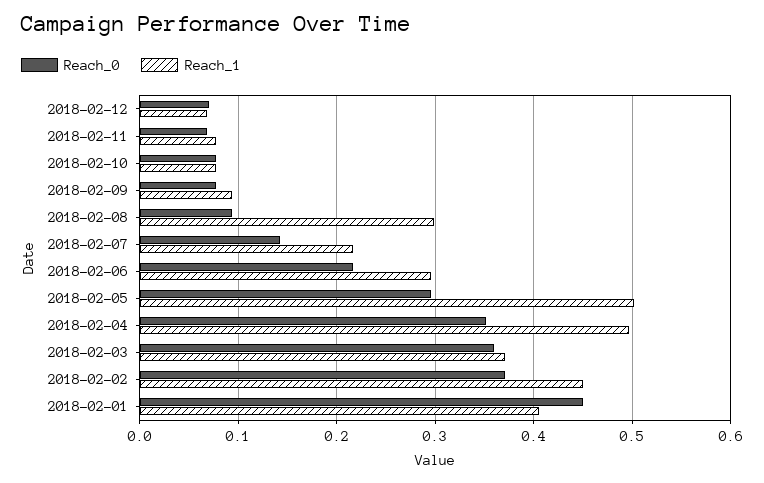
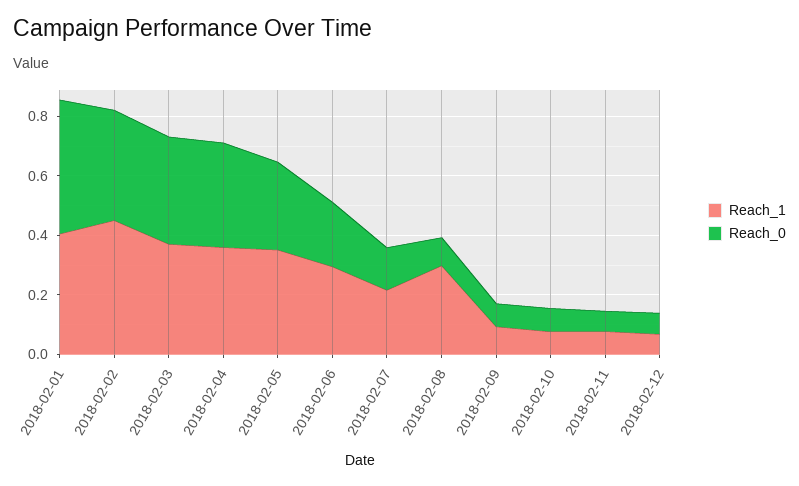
Reach_1, 2018-02-05: 0.5 -> 0.35
Reach_1, 2018-02-04: 0.5 -> 0.35

